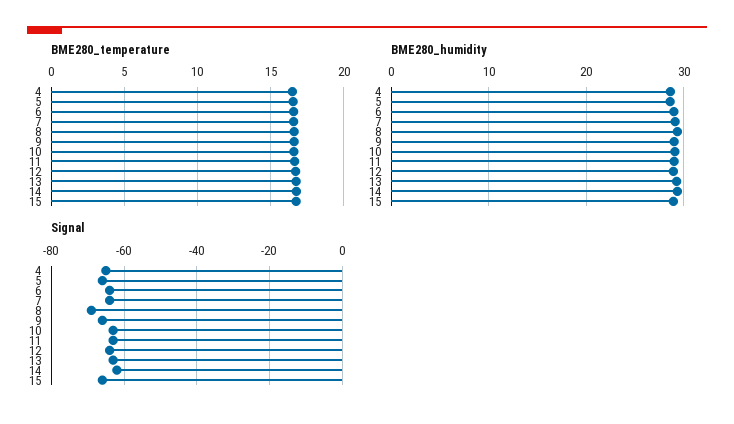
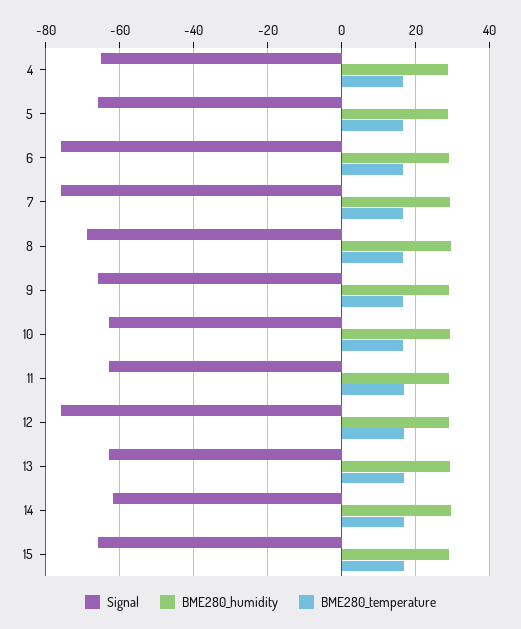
Signal, 6: -65 -> -76
Signal, 7: -65 -> -76
Signal, 12: -65 -> -76

